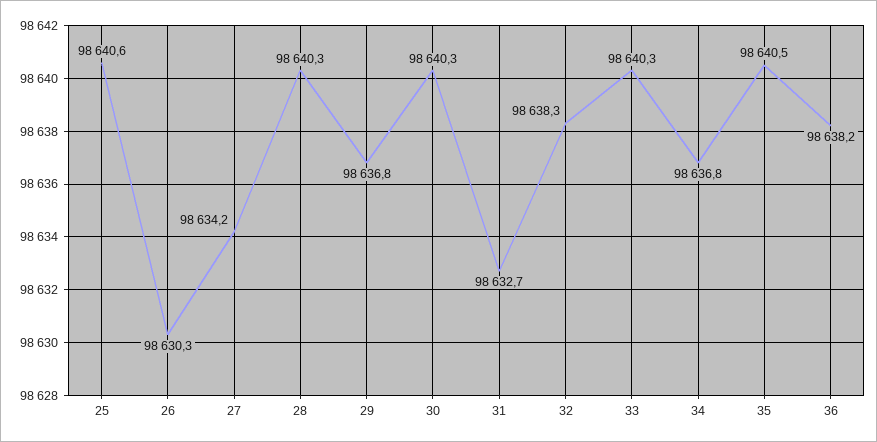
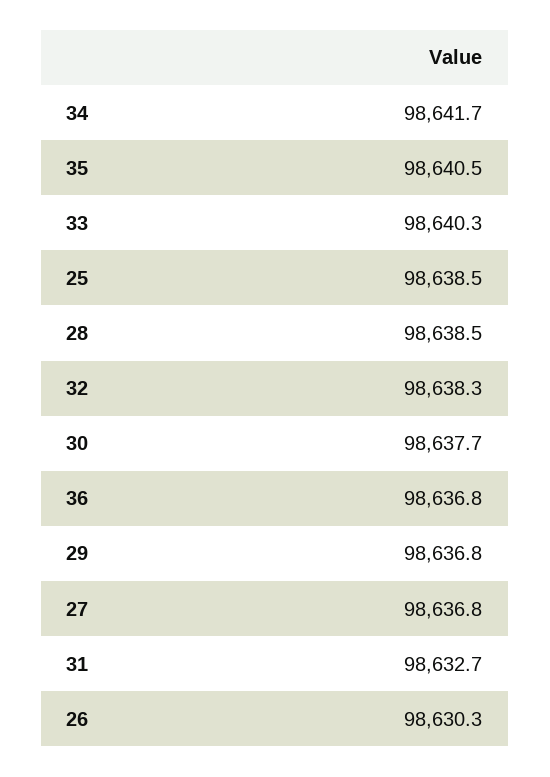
25: 98640.6 -> 98638.5
27: 98634.2 -> 98636.8
28: 98640.3 -> 98638.5
30: 98640.3 -> 98637.7
34: 98636.8 -> 98641.7
36: 98638.2 -> 98636.8

